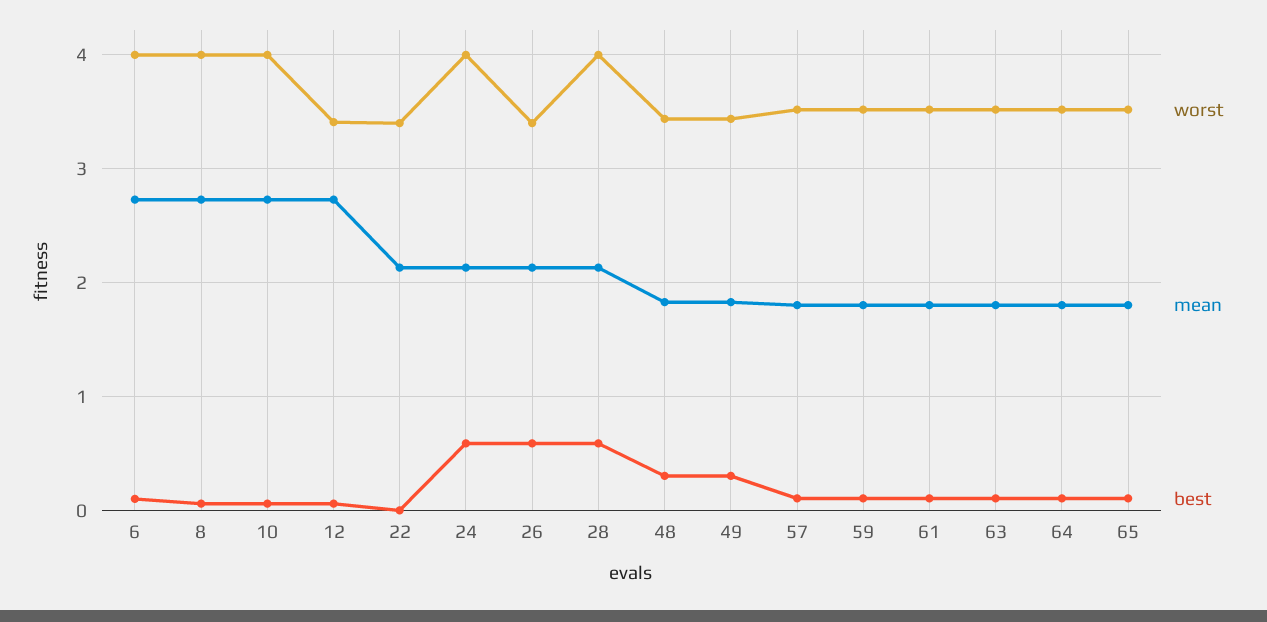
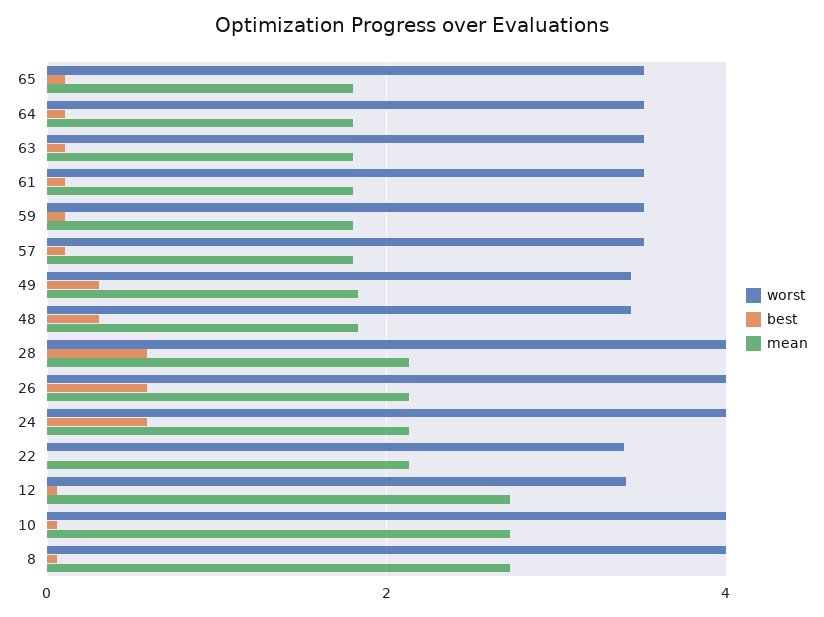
worst, 6: 4 -> none
mean, 6: 2.7 -> none
best, 6: 0.1 -> none
worst, 26: 3.4 -> 4

